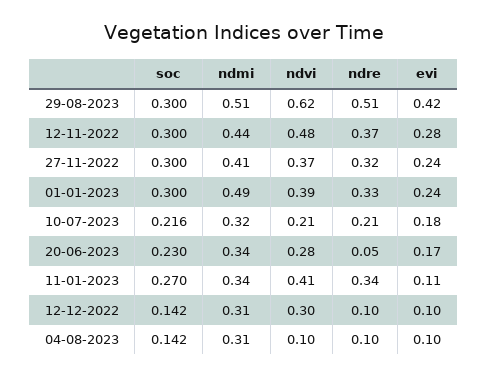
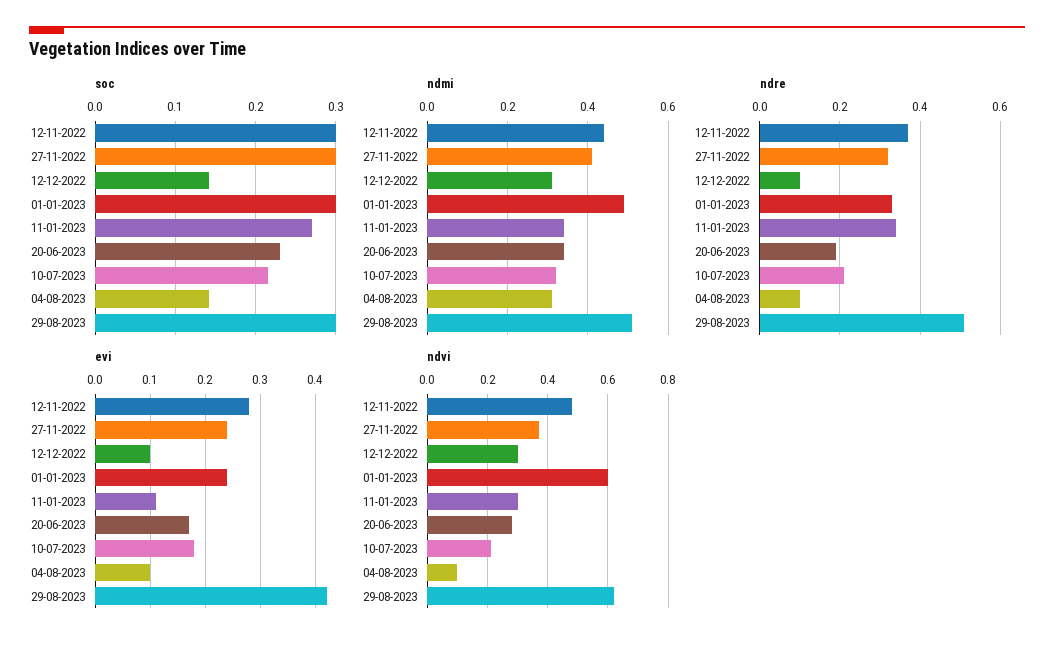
ndvi, 01-01-2023: 0.39 -> 0.6
ndre, 20-06-2023: 0.05 -> 0.2
ndvi, 11-01-2023: 0.41 -> 0.3

